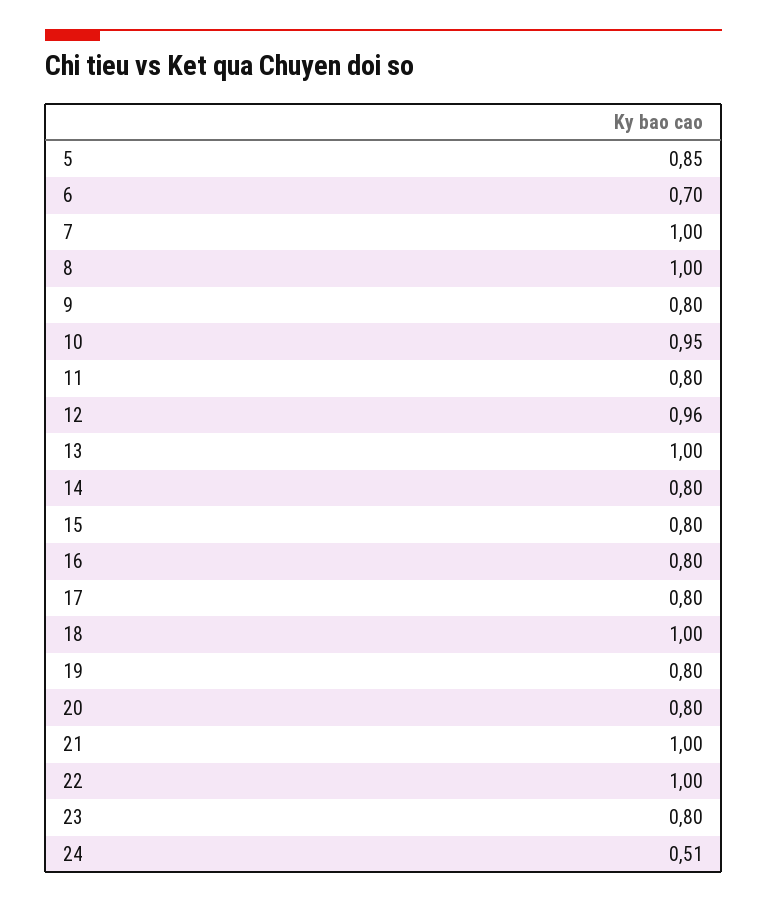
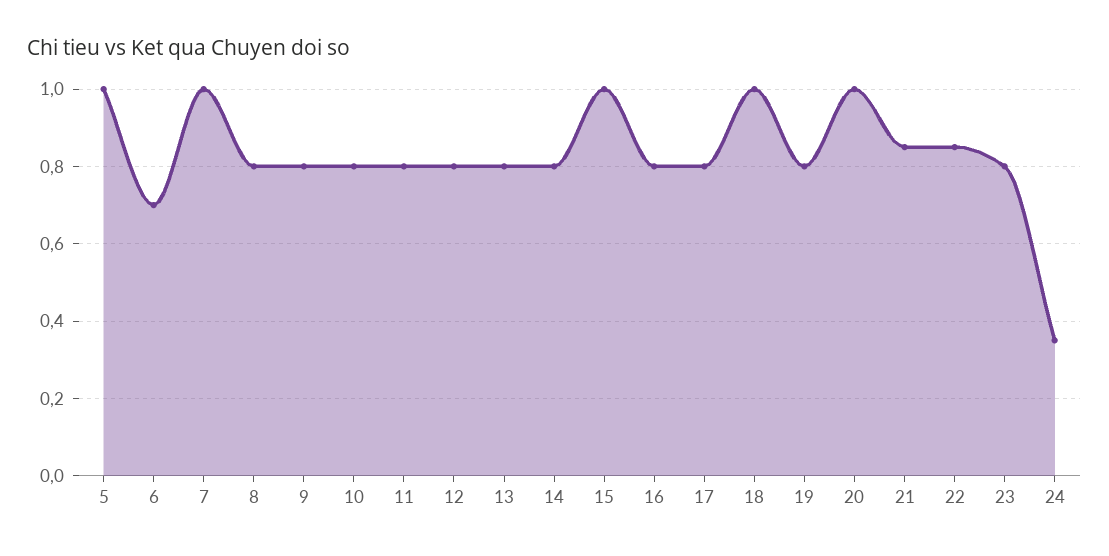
5: 0.85 -> 1
8: 1 -> 0.8
10: 0.95 -> 0.8
12: 0.96 -> 0.8
13: 1 -> 0.8
15: 0.8 -> 1
20: 0.8 -> 1
21: 1 -> 0.85
22: 1 -> 0.85
24: 0.51 -> 0.35

